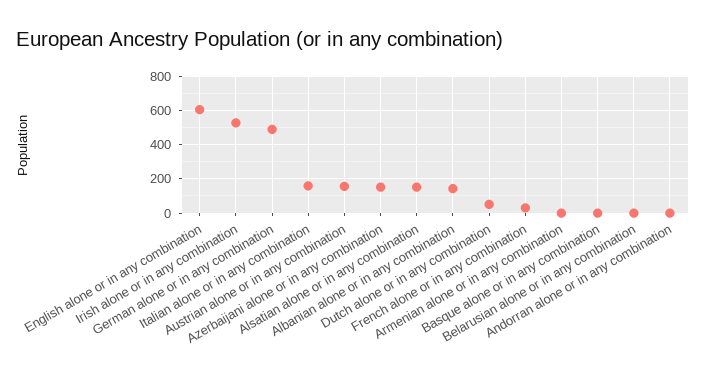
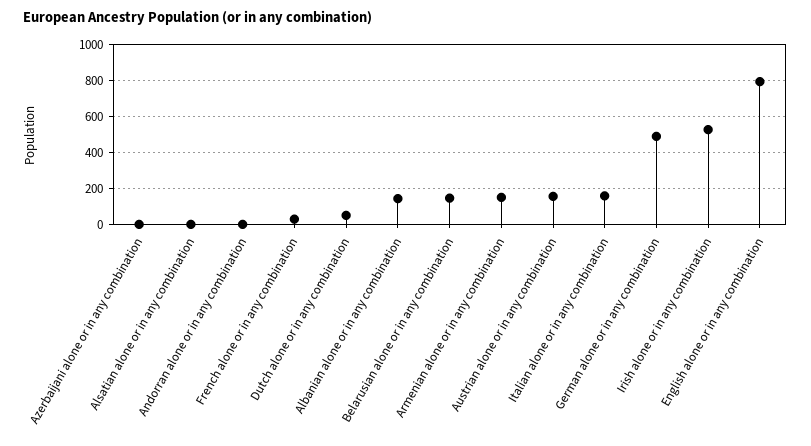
English alone or in any combination: 600 -> 800
Azerbaijani alone or in any combination: 150 -> 0
Alsatian alone or in any combination: 150 -> 0
Armenian alone or in any combination: 0 -> 150
Basque alone or in any combination: 0 -> none
Belarusian alone or in any combination: 0 -> 150

